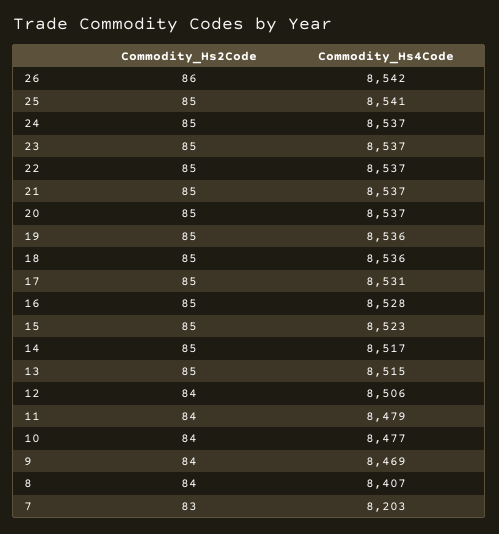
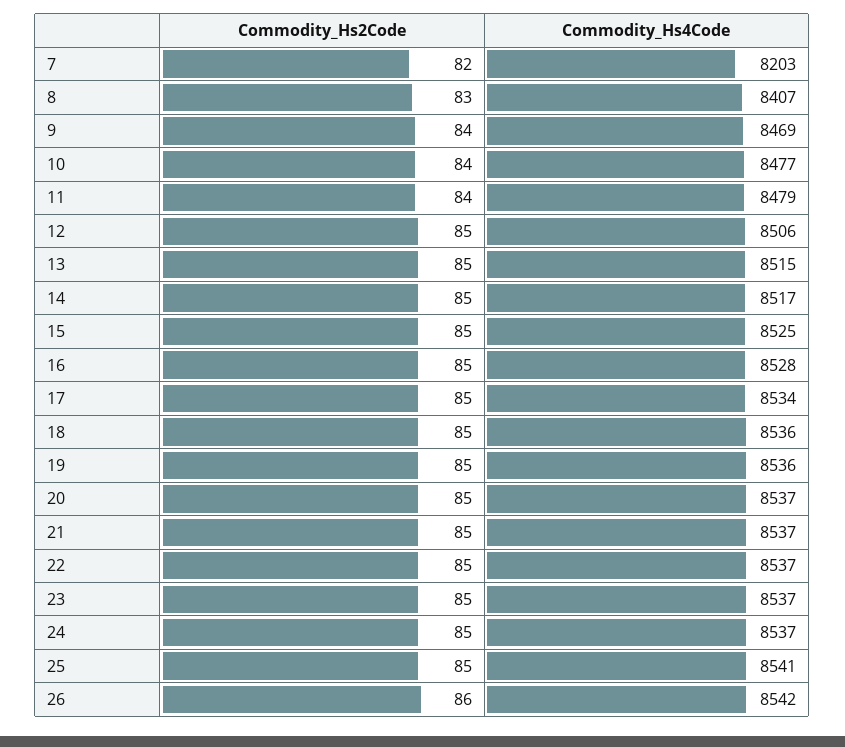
Commodity_Hs4Code, 17: 8531 -> 8534
Commodity_Hs4Code, 15: 8523 -> 8525
Commodity_Hs2Code, 12: 84 -> 85
Commodity_Hs2Code, 8: 84 -> 83
Commodity_Hs2Code, 7: 83 -> 82

